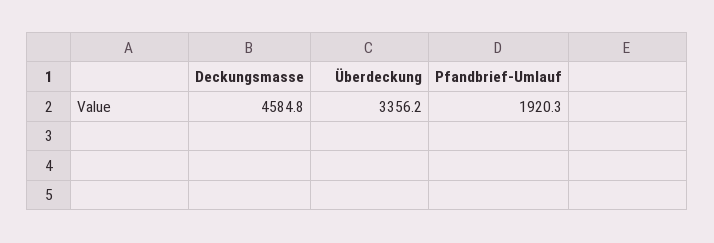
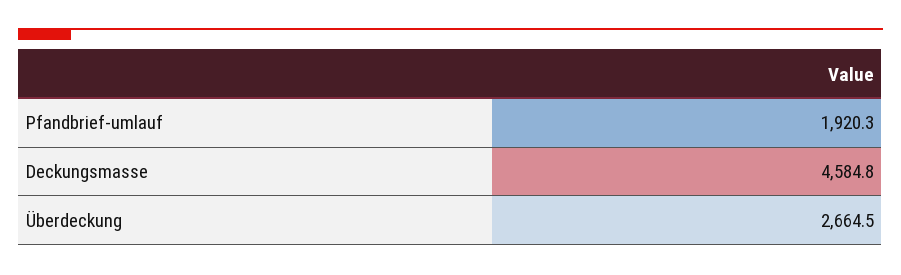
Überdeckung: 3356.2 -> 2664.5

